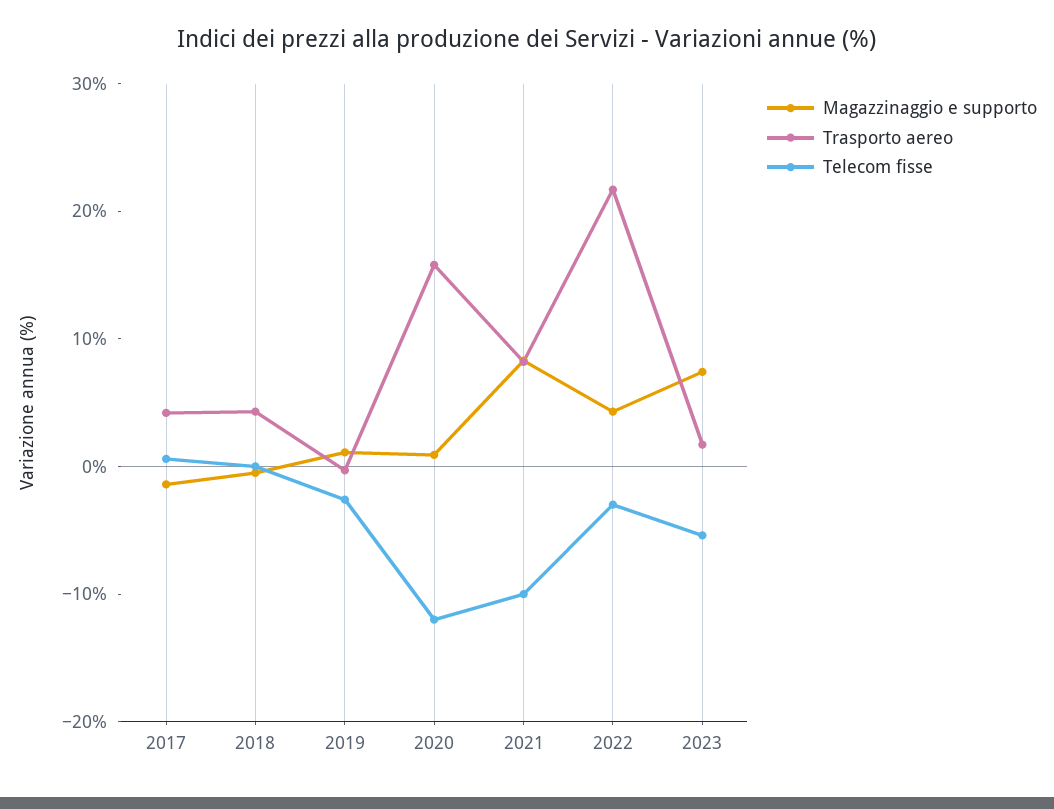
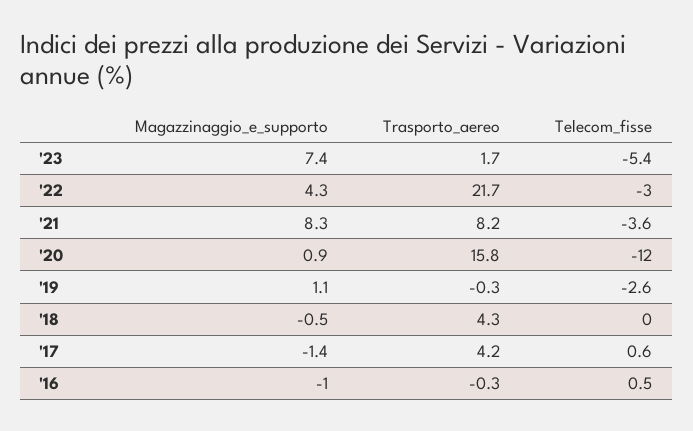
Telecom fisse, 2021: -10 -> -3.6
Magazzinaggio e supporto, '16: none -> -1
Trasporto aereo, '16: none -> -0.3
Telecom fisse, '16: none -> 0.5

